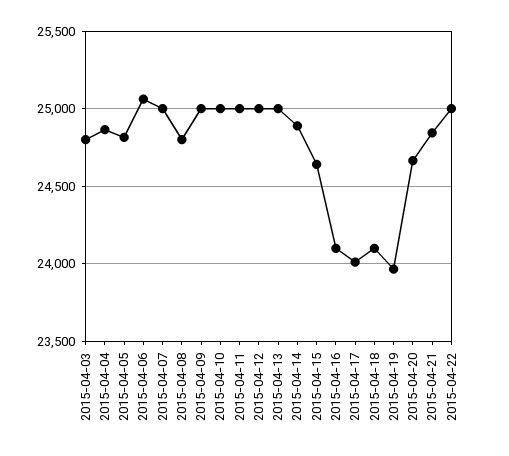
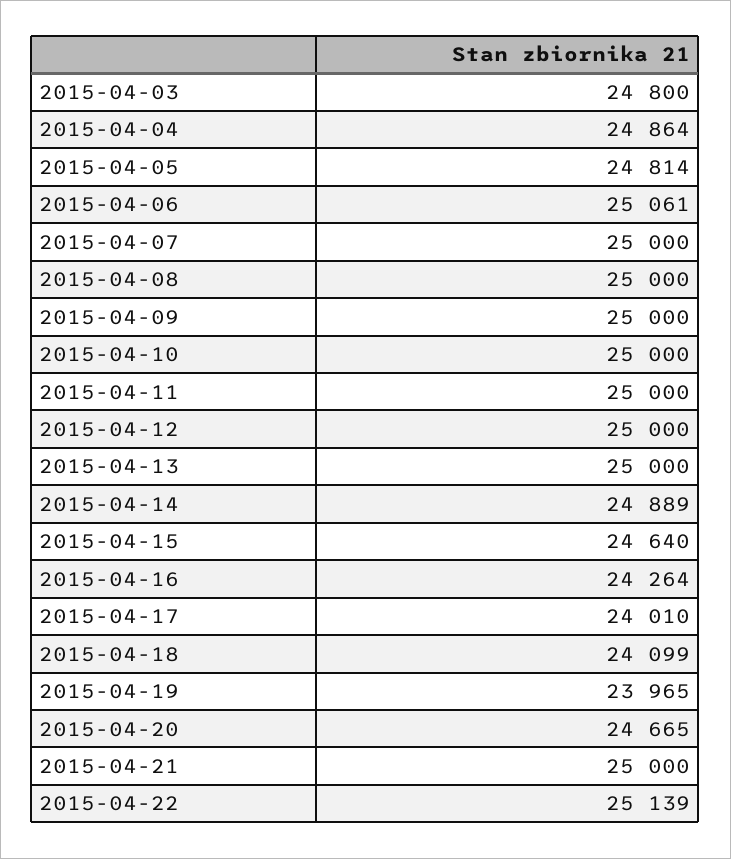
2015-04-08: 24800 -> 25000
2015-04-16: 24100 -> 24264
2015-04-21: 24850 -> 25000
2015-04-22: 25000 -> 25139

